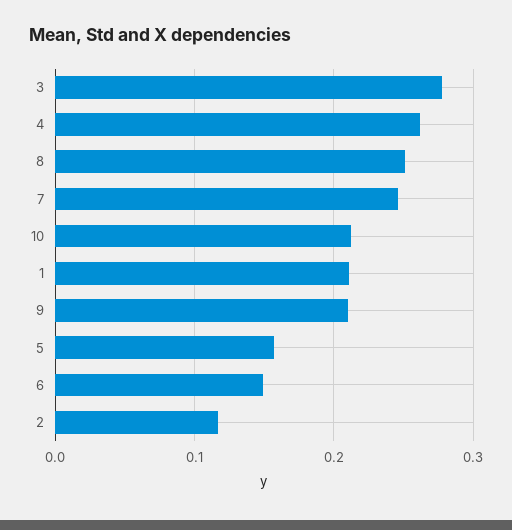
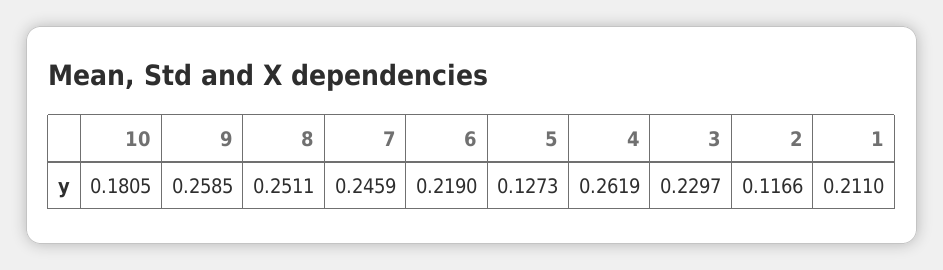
3: 0.28 -> 0.2297
10: 0.21 -> 0.1805
9: 0.21 -> 0.2585
5: 0.16 -> 0.1273
6: 0.15 -> 0.219

